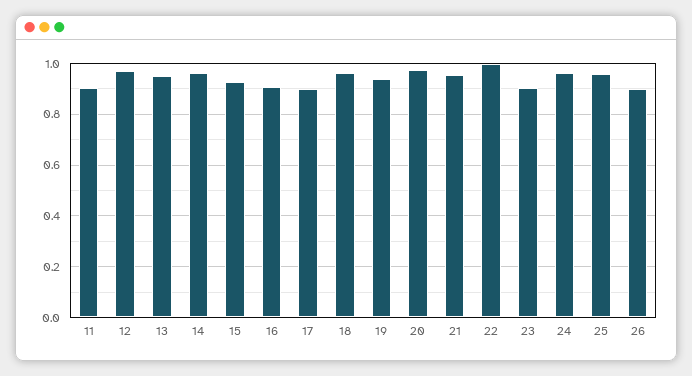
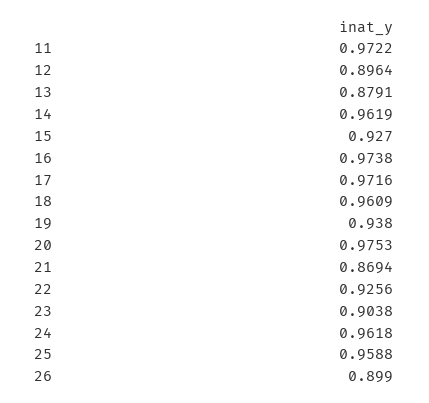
11: 0.9 -> 0.9722
12: 0.975 -> 0.8964
13: 0.95 -> 0.8791
16: 0.9 -> 0.9738
17: 0.9 -> 0.9716
21: 0.95 -> 0.8694
22: 1 -> 0.9256

